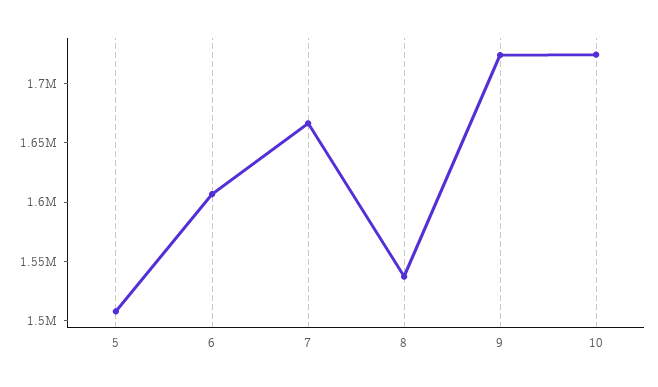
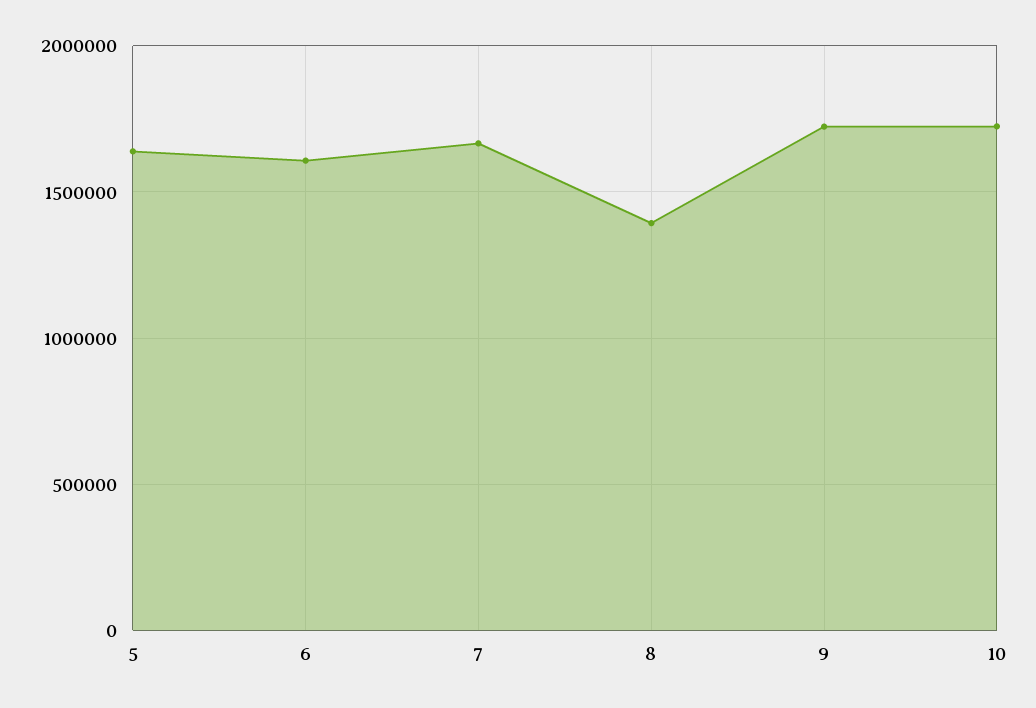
5: 1510000 -> 1650000
8: 1540000 -> 1400000

